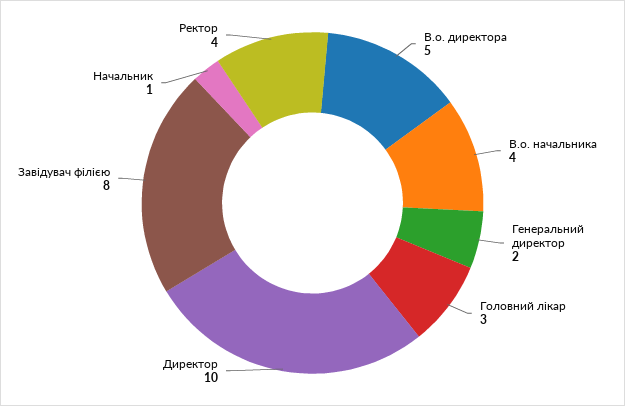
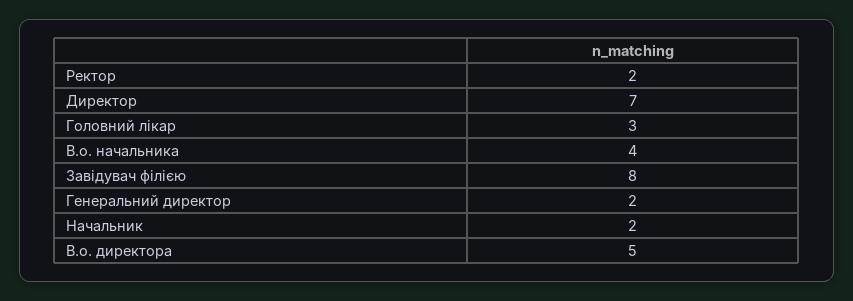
Директор: 10 -> 7
Начальник: 1 -> 2
Ректор: 4 -> 2

